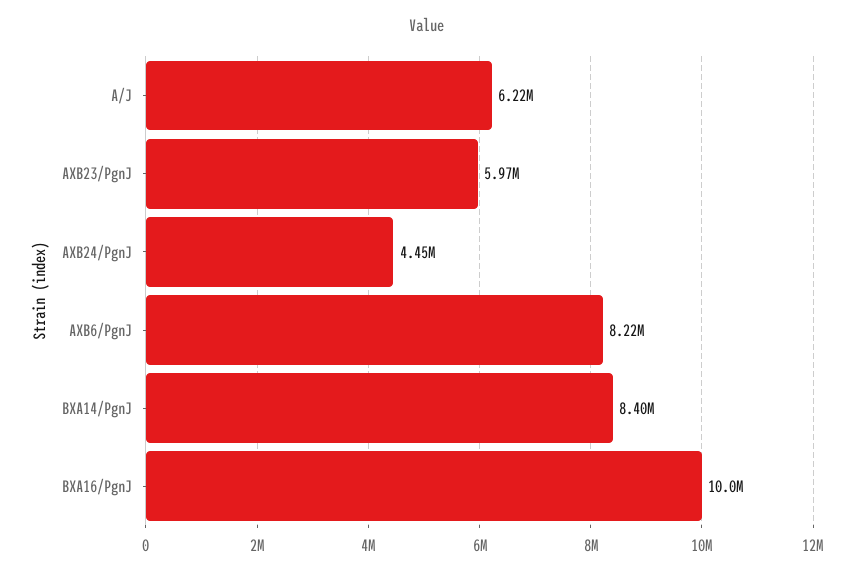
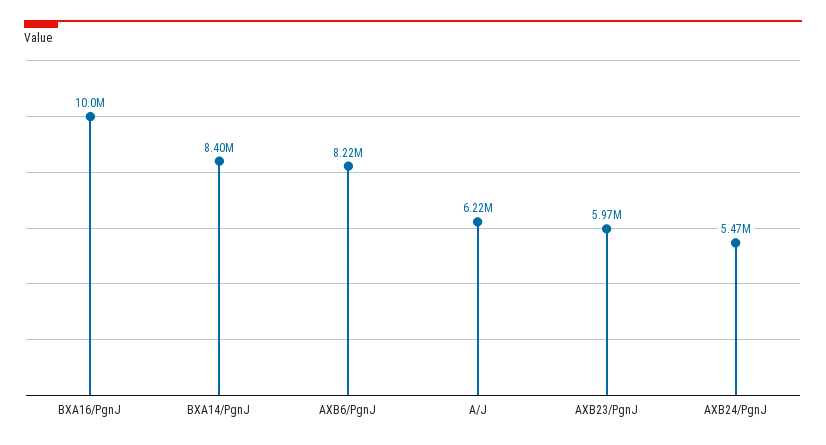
AXB24/PgnJ: 4450000 -> 5470000

